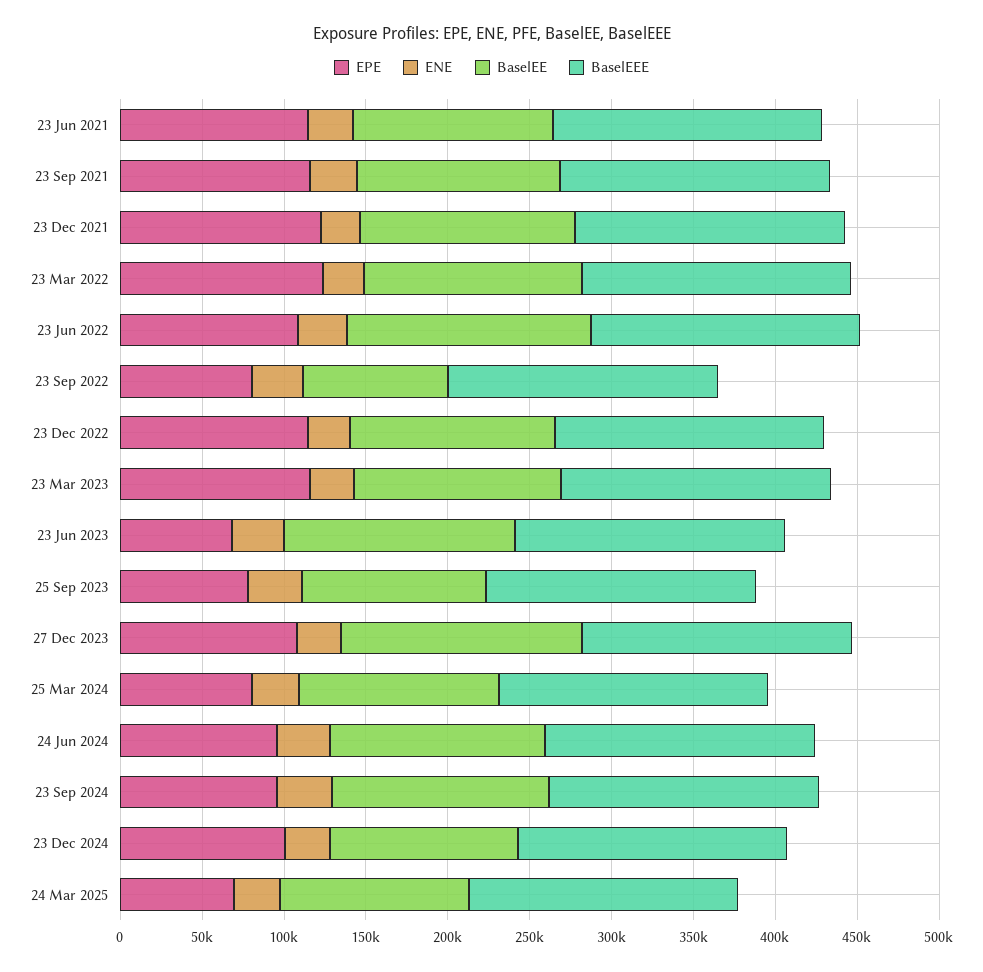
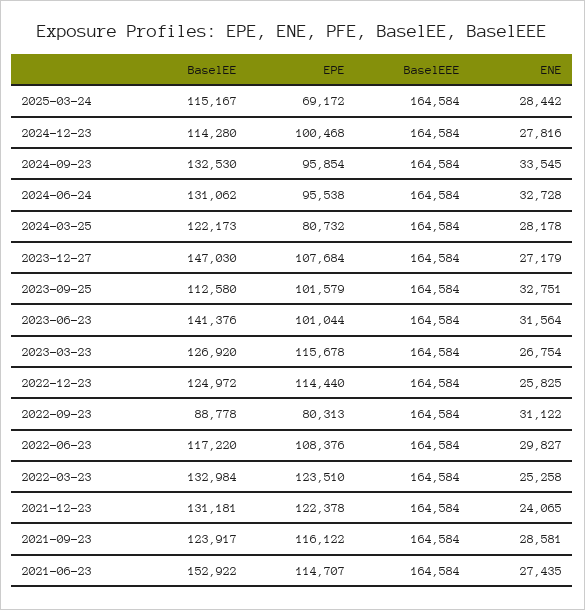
BaselEE, 23 Jun 2021: 120000 -> 152922
BaselEE, 23 Jun 2022: 150000 -> 117220
EPE, 23 Jun 2023: 70000 -> 101044
EPE, 25 Sep 2023: 80000 -> 101579

